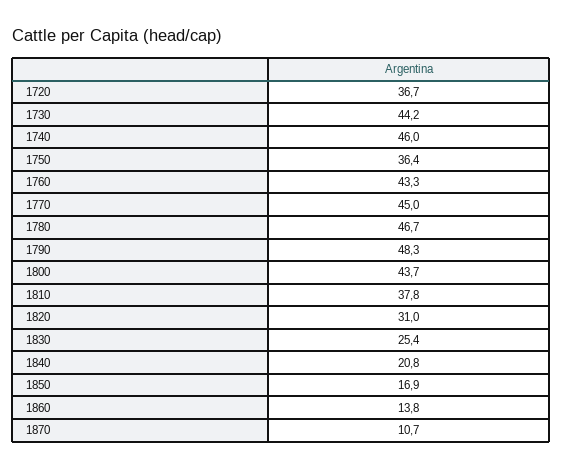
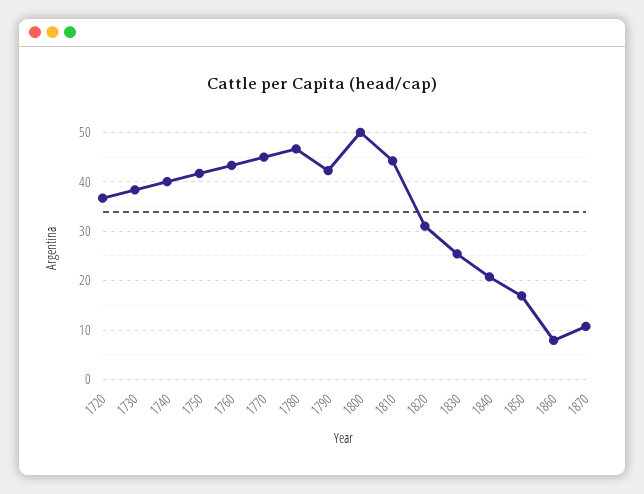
1730: 44.2 -> 38
1740: 46 -> 40
1750: 36.4 -> 42
1790: 48.3 -> 42
1800: 43.7 -> 50
1810: 37.8 -> 44
1860: 13.8 -> 8

